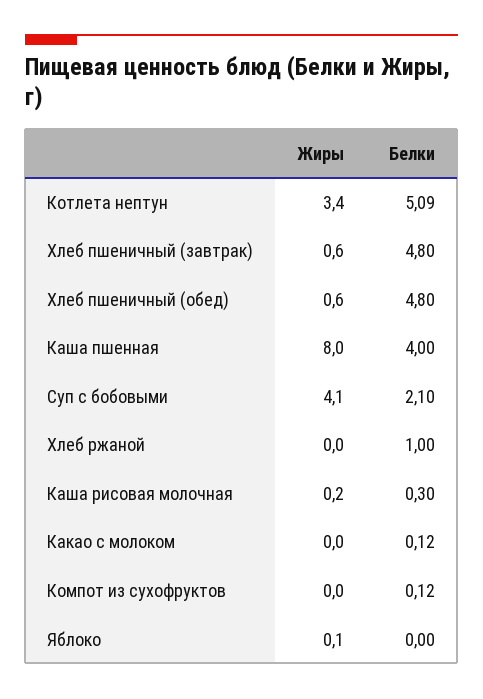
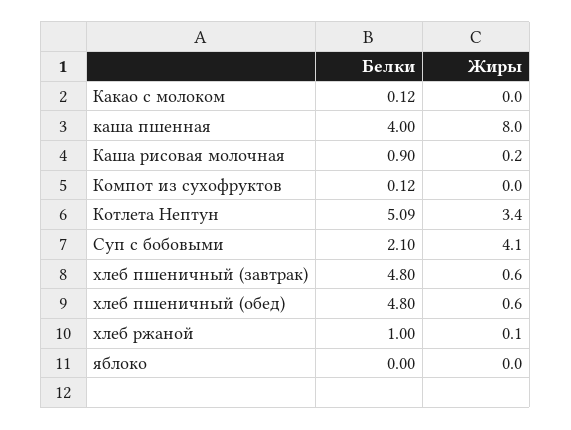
Жиры, Хлеб ржаной: 0 -> 0.1
Белки, Каша рисовая молочная: 0.3 -> 0.9
Жиры, Яблоко: 0.1 -> 0

